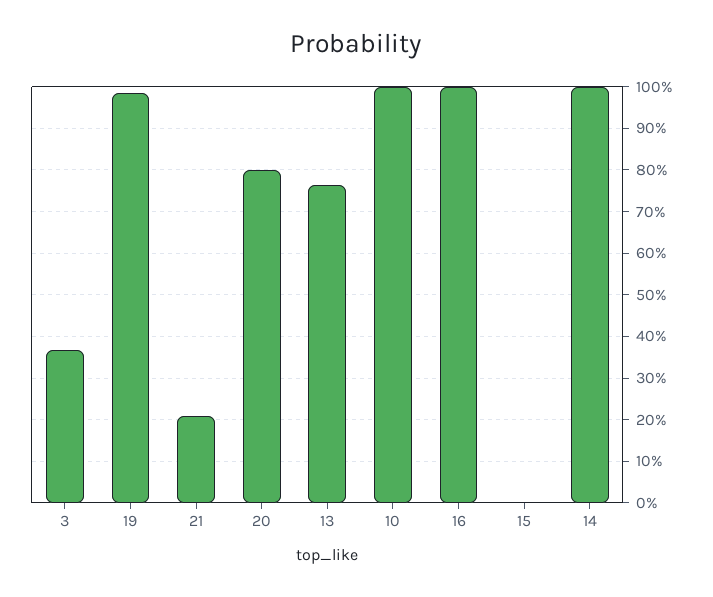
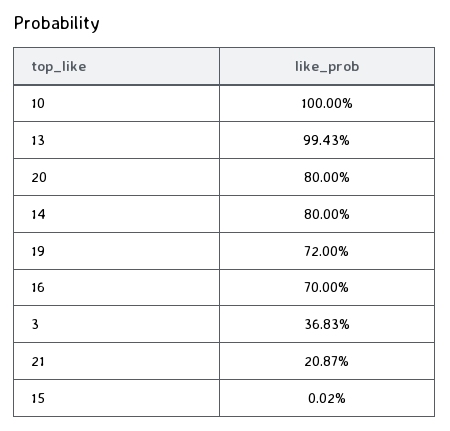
19: 98 -> 72
13: 76 -> 99.43
16: 100 -> 70
14: 100 -> 80

